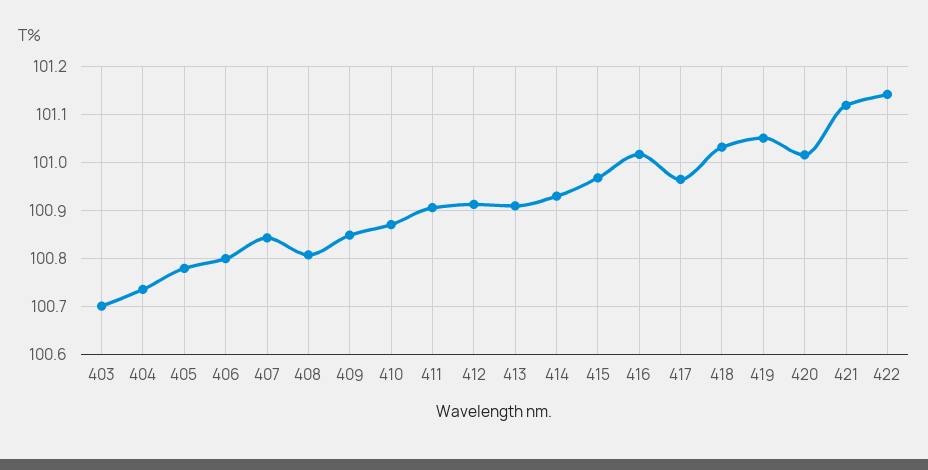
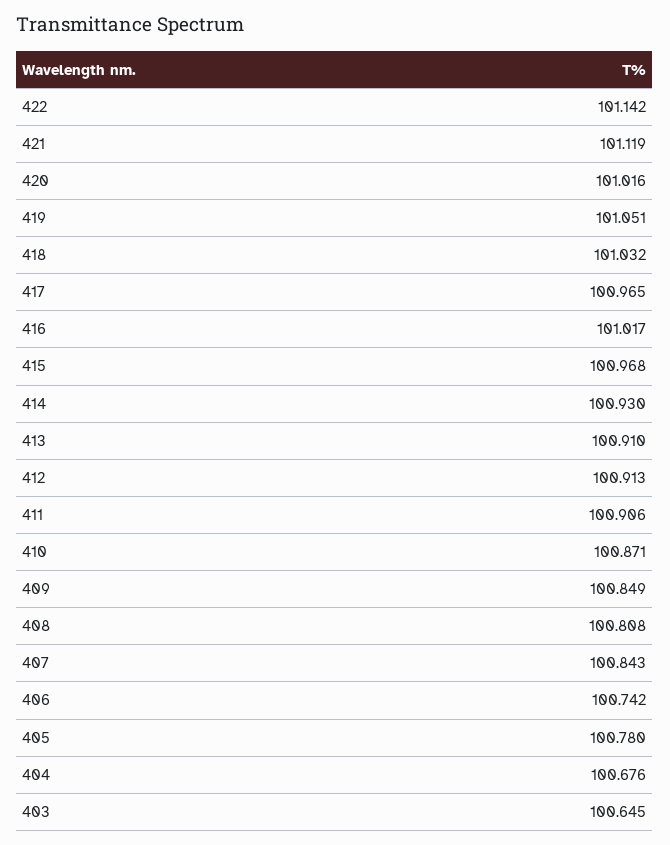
403: 100.7 -> 100.645
404: 100.74 -> 100.676
406: 100.8 -> 100.742

